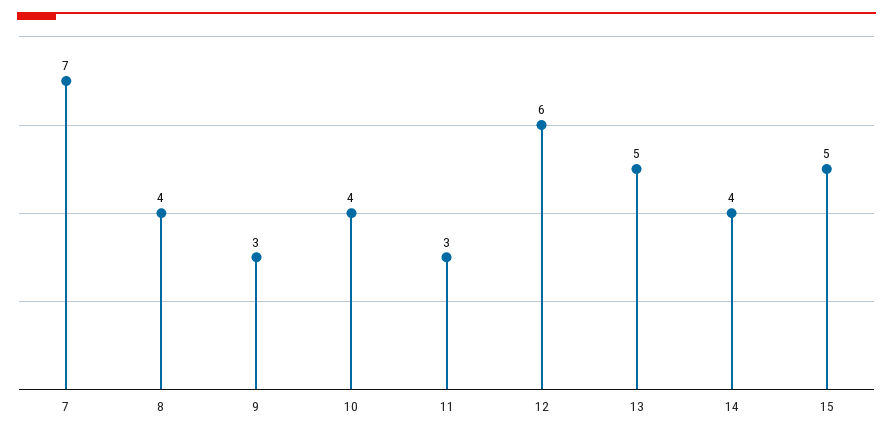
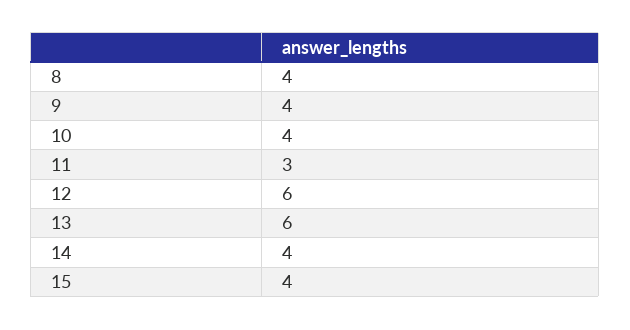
7: 7 -> none
9: 3 -> 4
13: 5 -> 6
15: 5 -> 4

